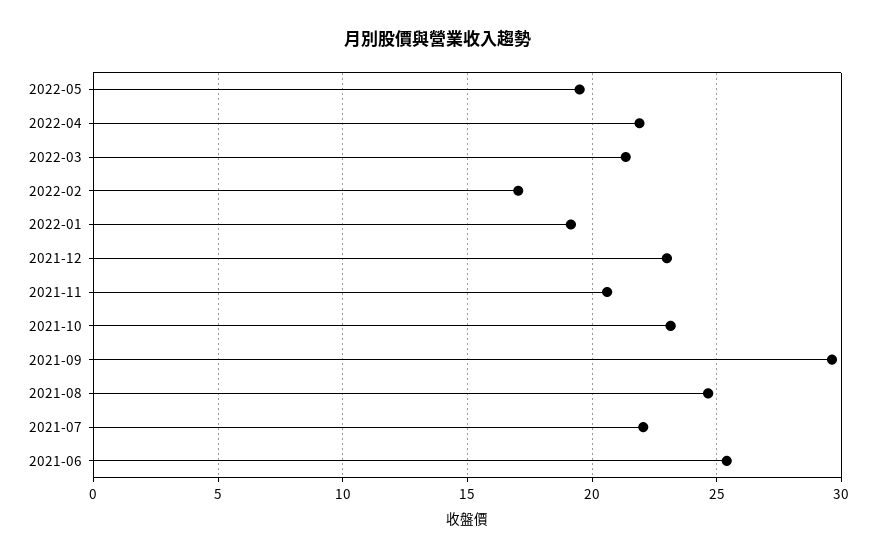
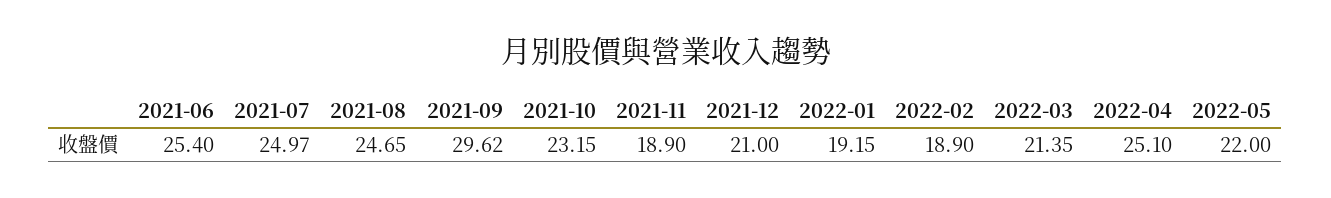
2022-05: 19.5 -> 22
2022-04: 22 -> 25.1
2022-02: 17 -> 18.9
2021-12: 23 -> 21
2021-11: 20.5 -> 18.9
2021-07: 22 -> 24.97

